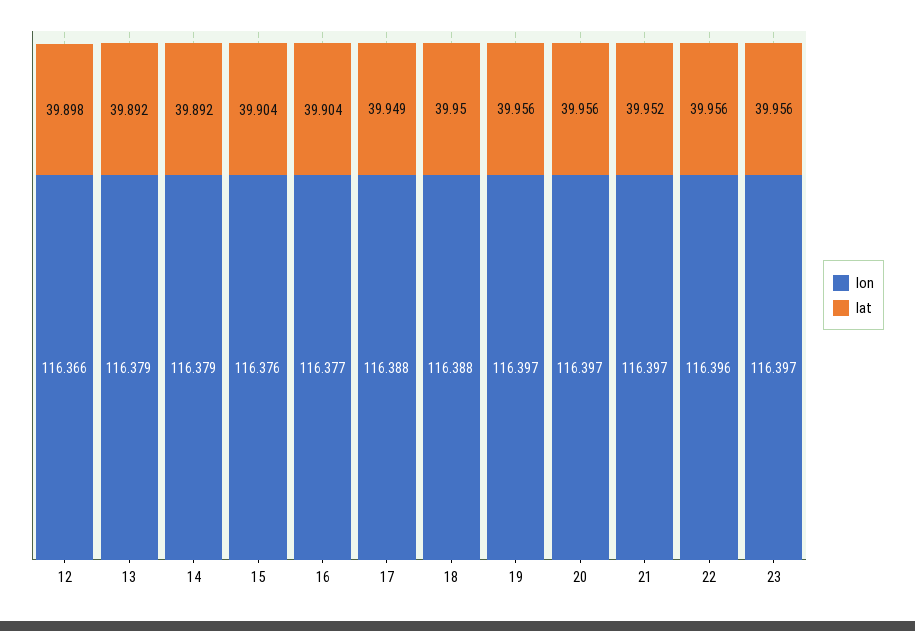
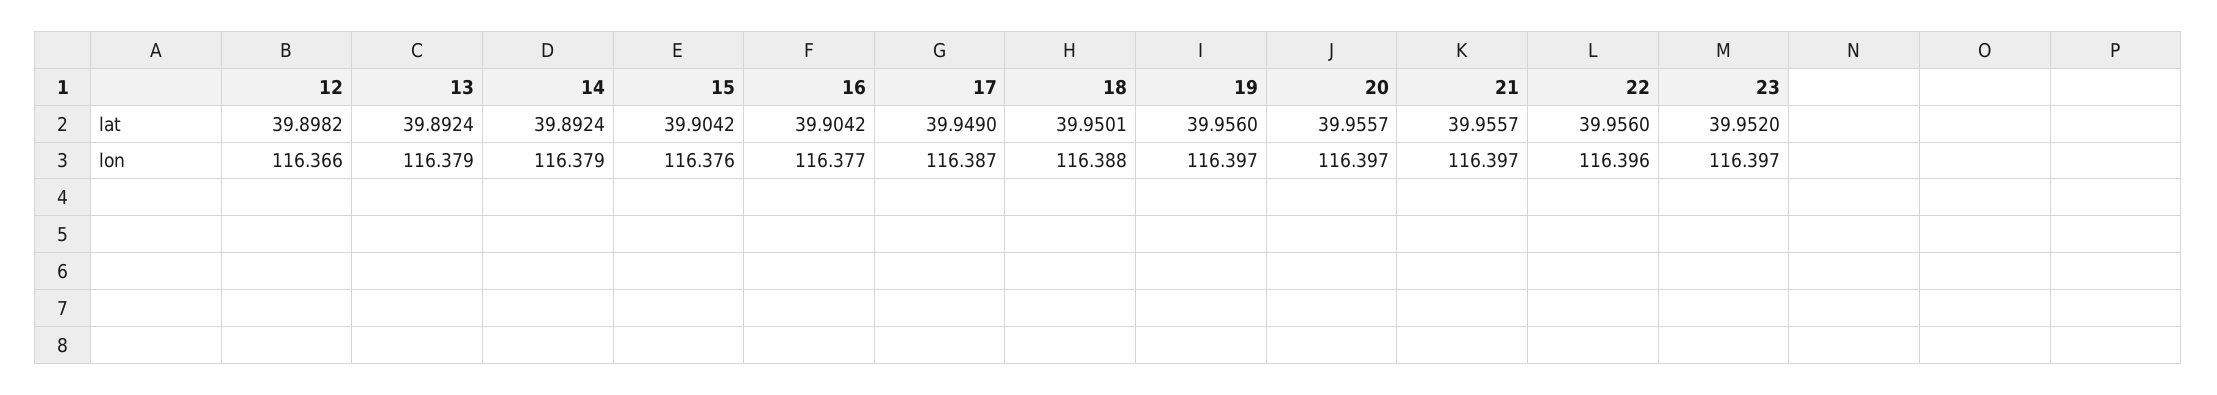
lon, 17: 116.388 -> 116.387
lat, 21: 39.952 -> 39.9557
lat, 23: 39.956 -> 39.952

